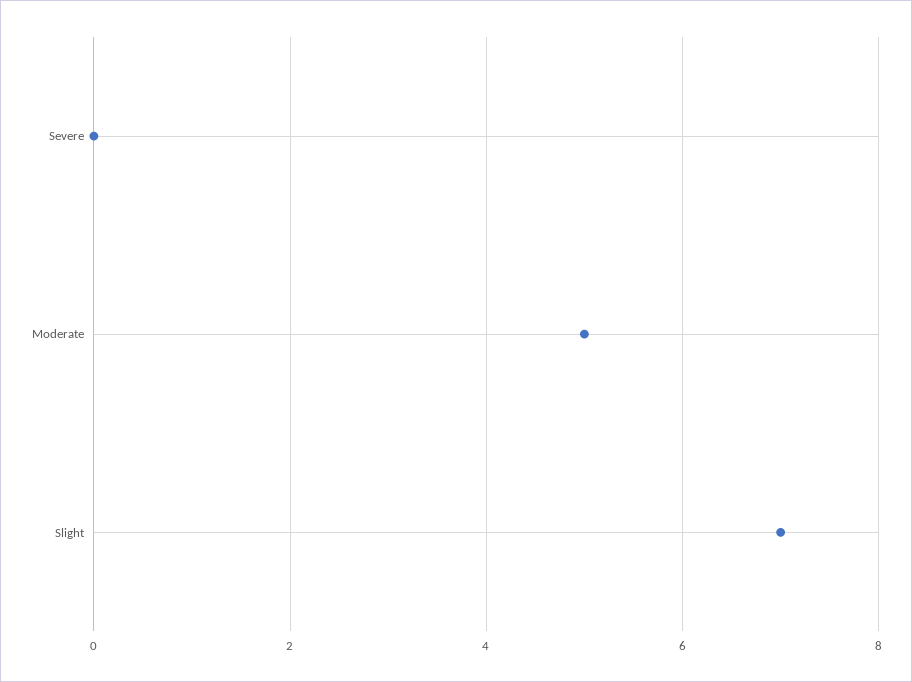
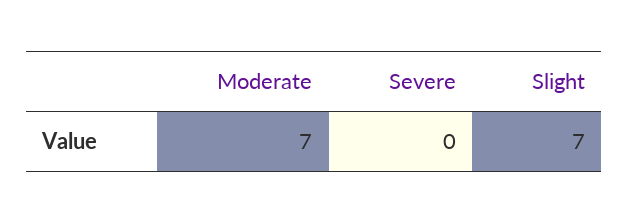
Moderate: 5 -> 7

